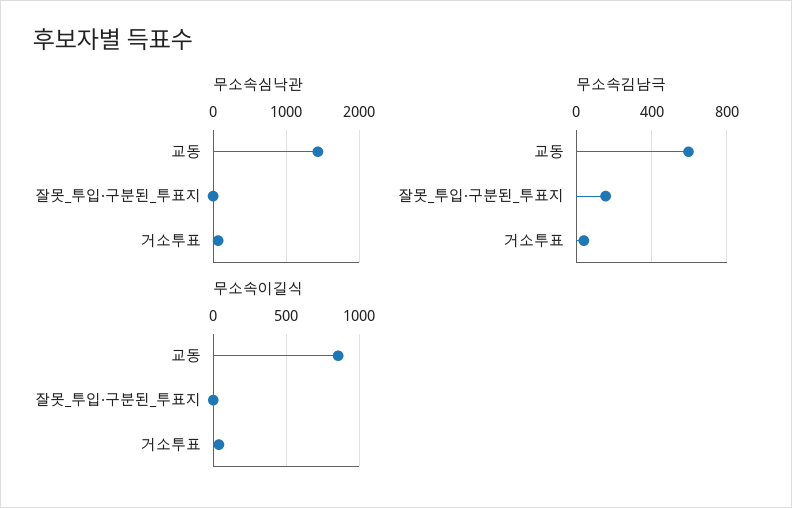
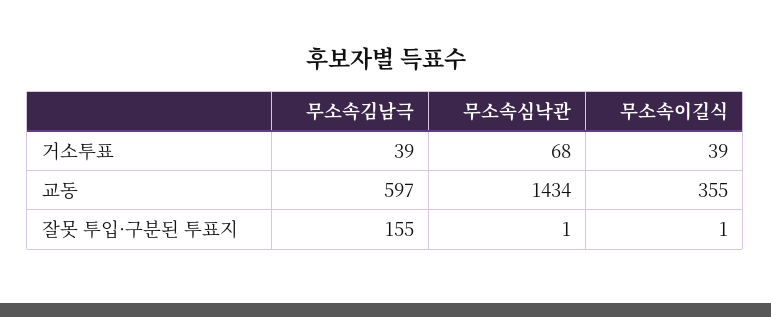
무소속이길식, 교동: 850 -> 355

